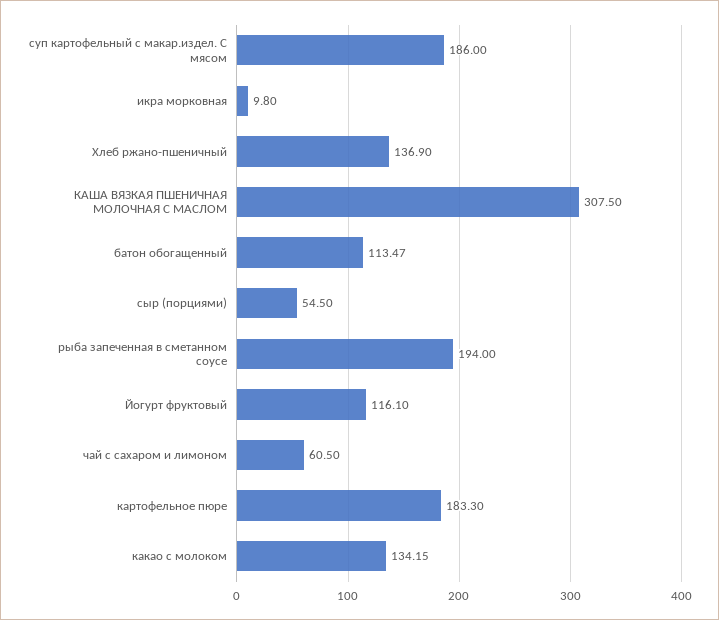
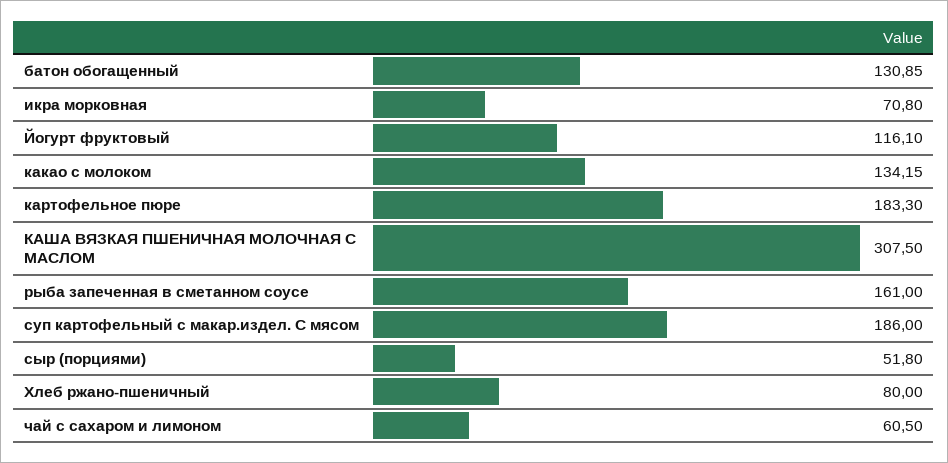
икра морковная: 9.8 -> 70.8
Хлеб ржано-пшеничный: 136.9 -> 80
батон обогащенный: 113.47 -> 130.85
сыр (порциями): 54.5 -> 51.8
рыба запеченная в сметанном соусе: 194 -> 161

